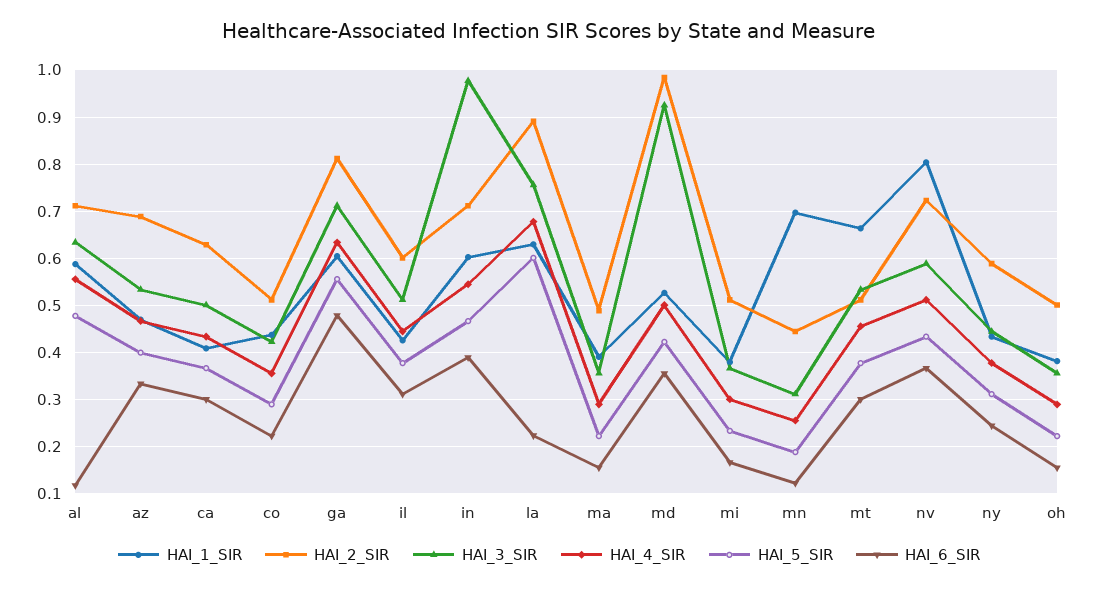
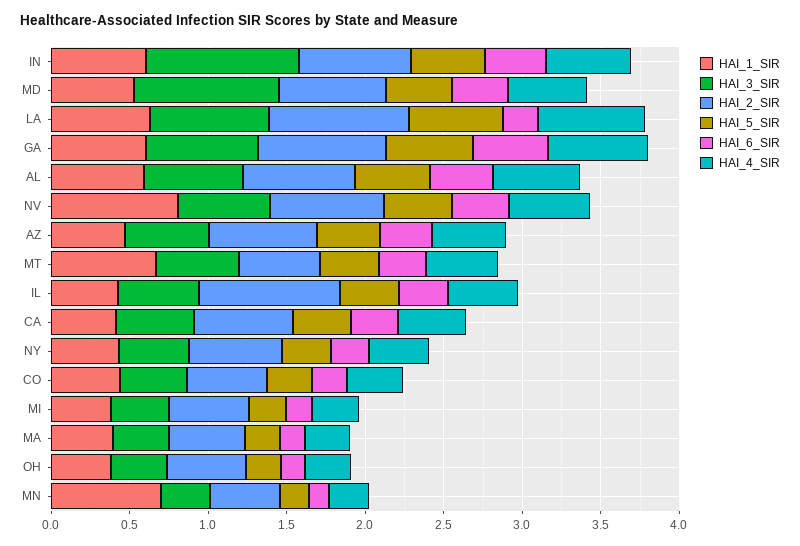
HAI_6_SIR, al: 0.12 -> 0.4
HAI_2_SIR, il: 0.6 -> 0.9
HAI_2_SIR, md: 0.98 -> 0.7

